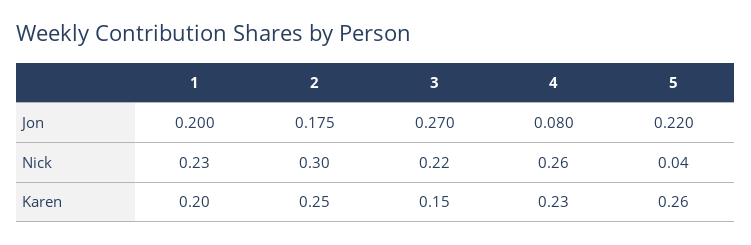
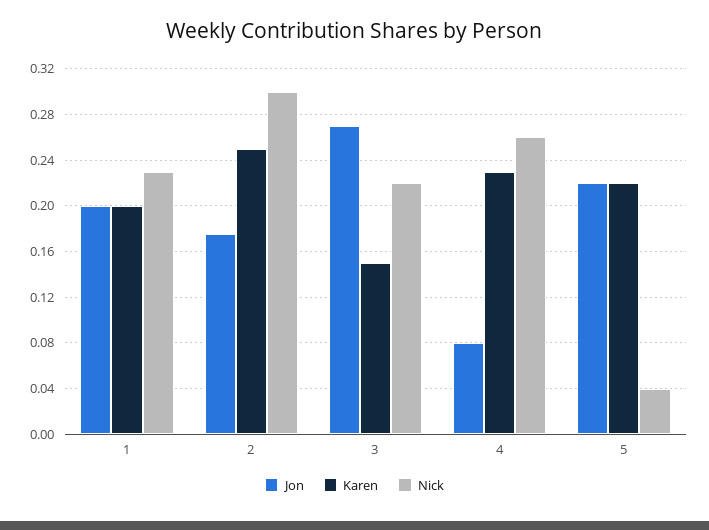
Karen, 5: 0.26 -> 0.22

